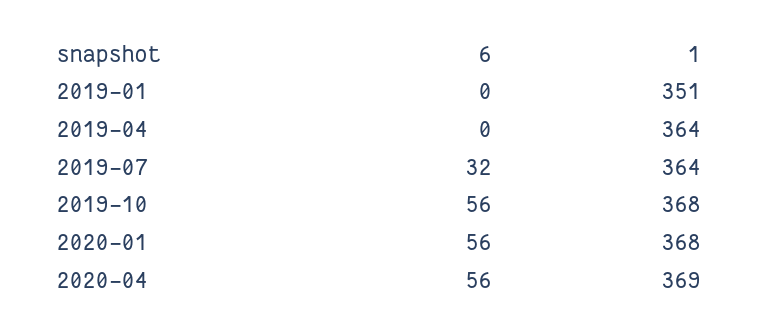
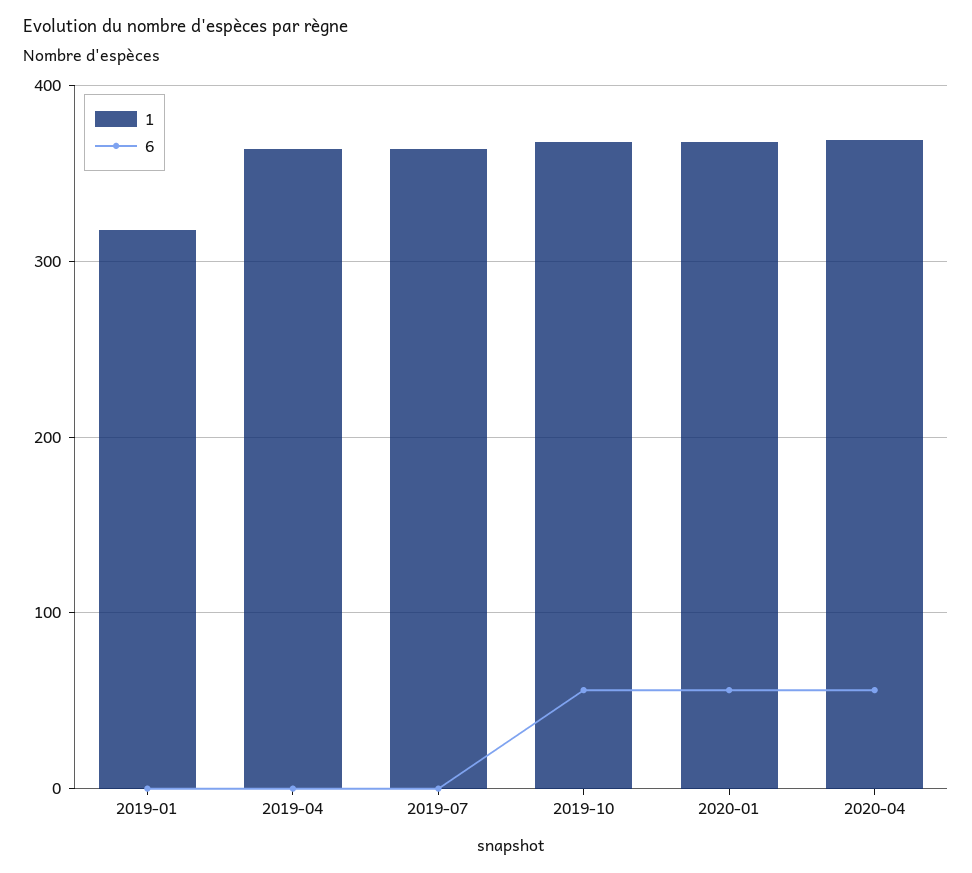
1, 2019-01: 351 -> 320
6, 2019-07: 32 -> 0

